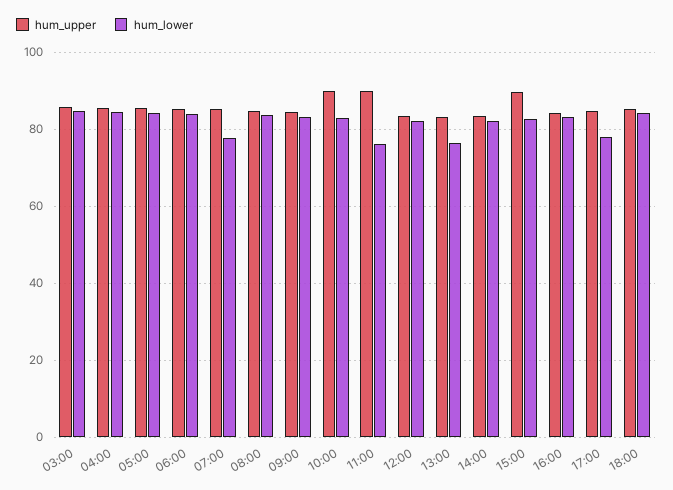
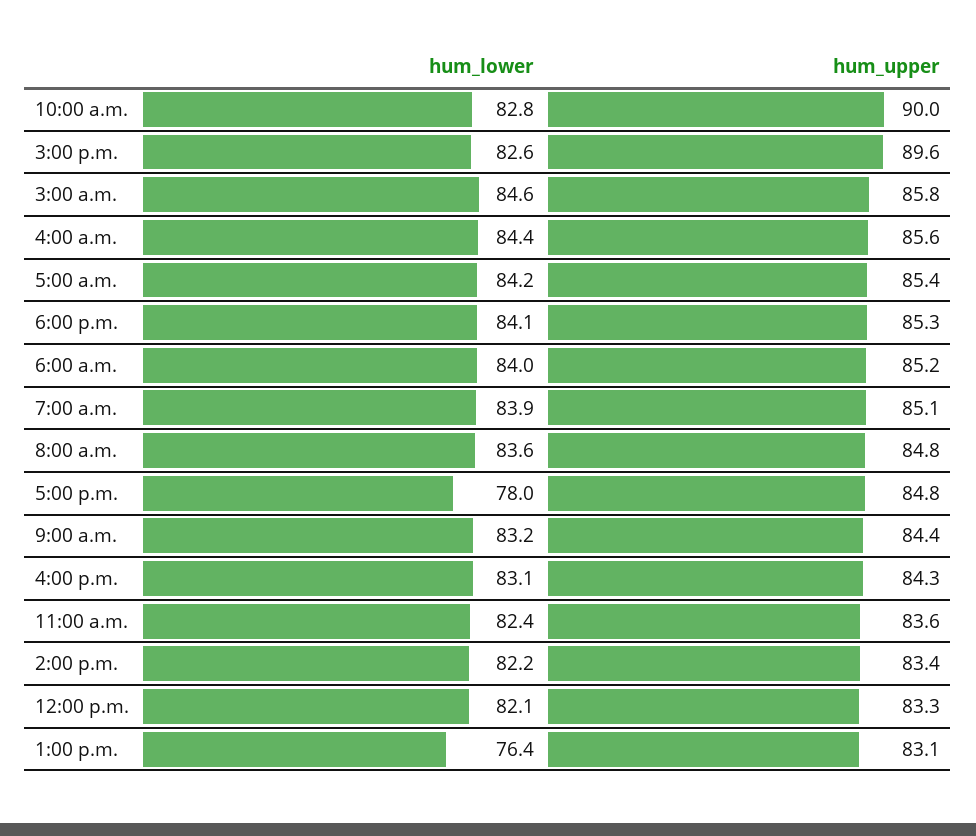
hum_lower, 07:00: 78 -> 83.9
hum_upper, 11:00: 90 -> 83.6
hum_lower, 11:00: 76 -> 82.4

